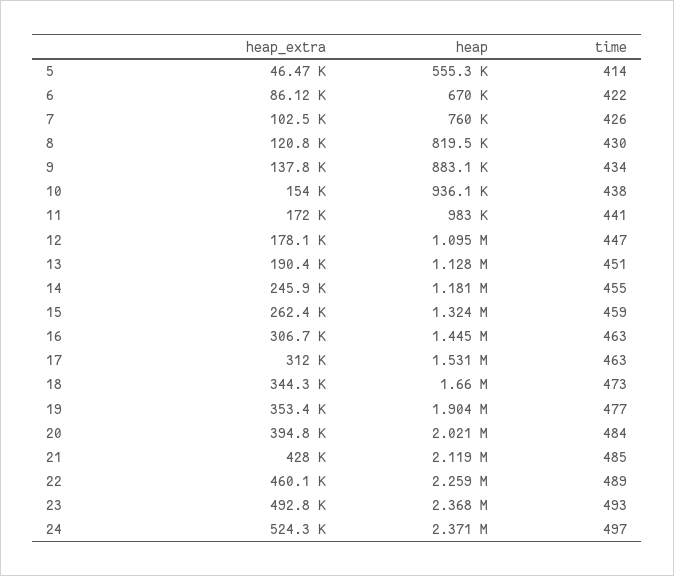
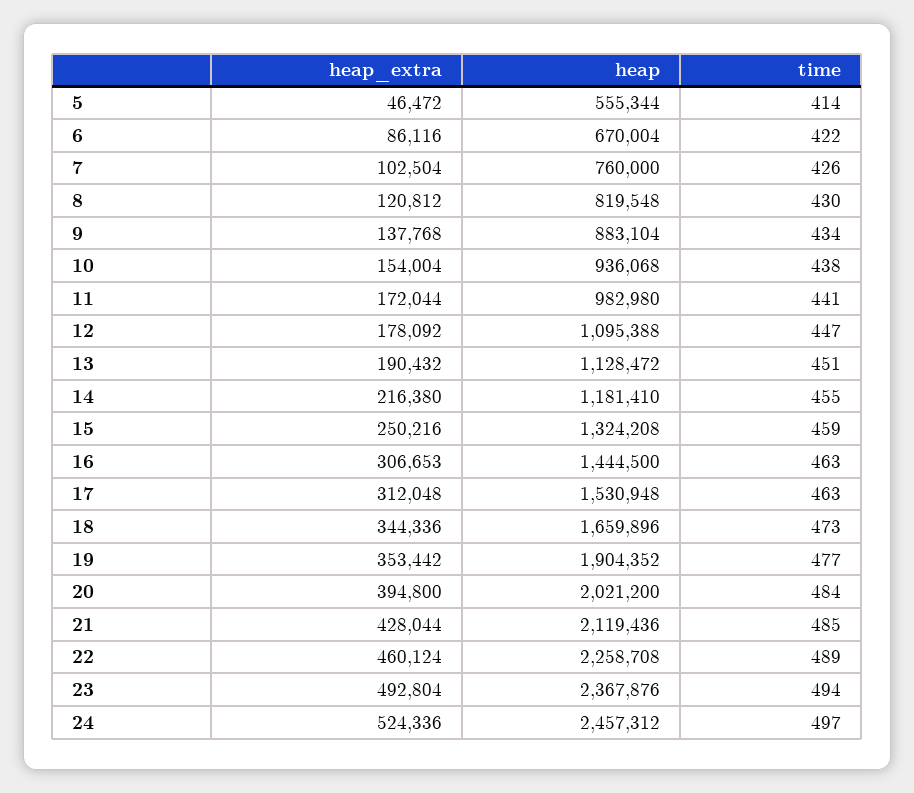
heap_extra, 14: 245900 -> 216380
heap_extra, 15: 262400 -> 250216
time, 23: 493 -> 494
heap, 24: 2371000 -> 2457312

